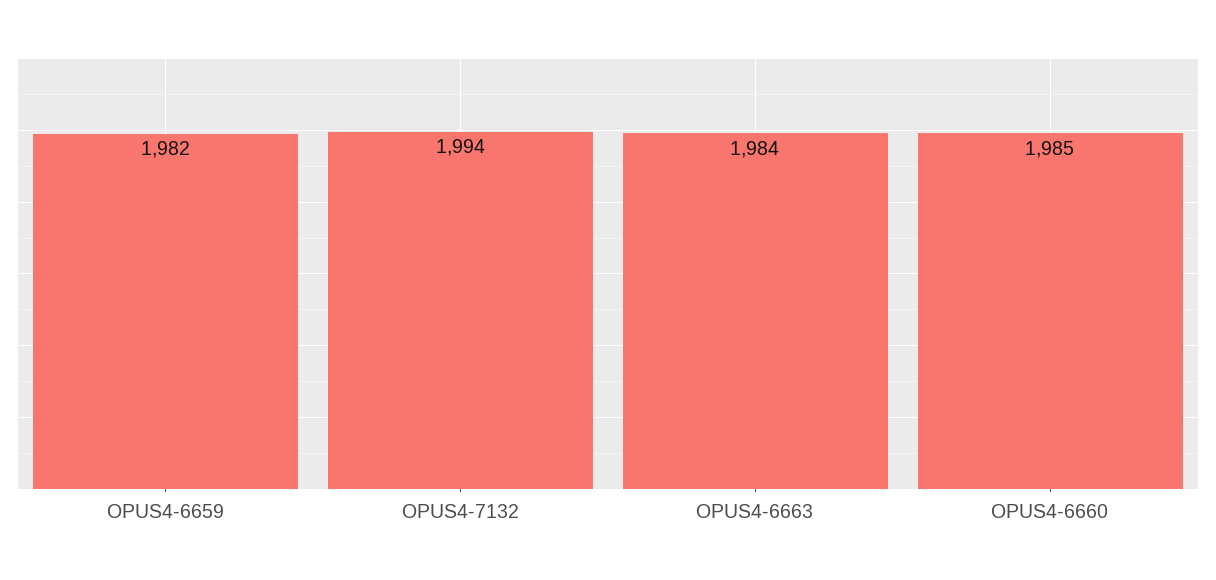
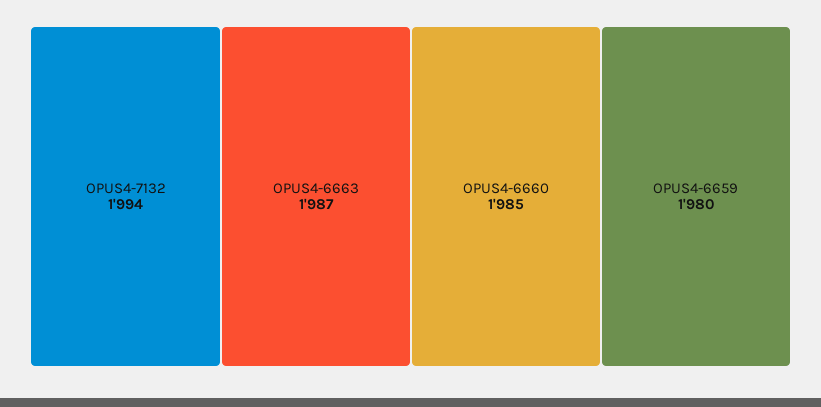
OPUS4-6659: 1982 -> 1980
OPUS4-6663: 1984 -> 1987

